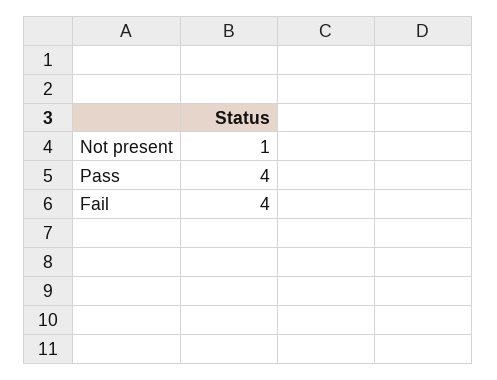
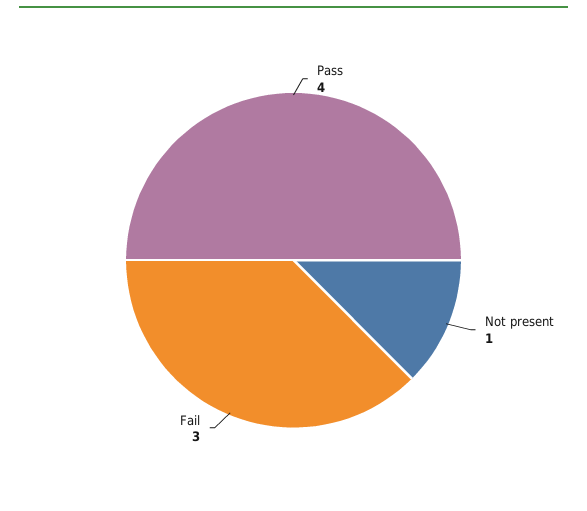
Fail: 4 -> 3

